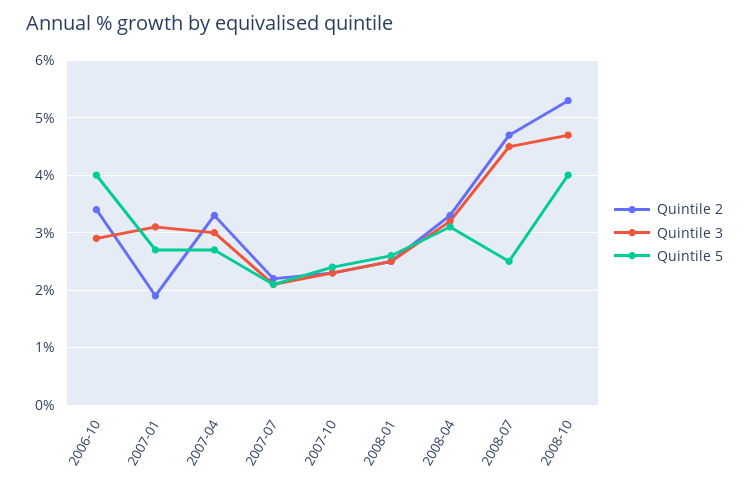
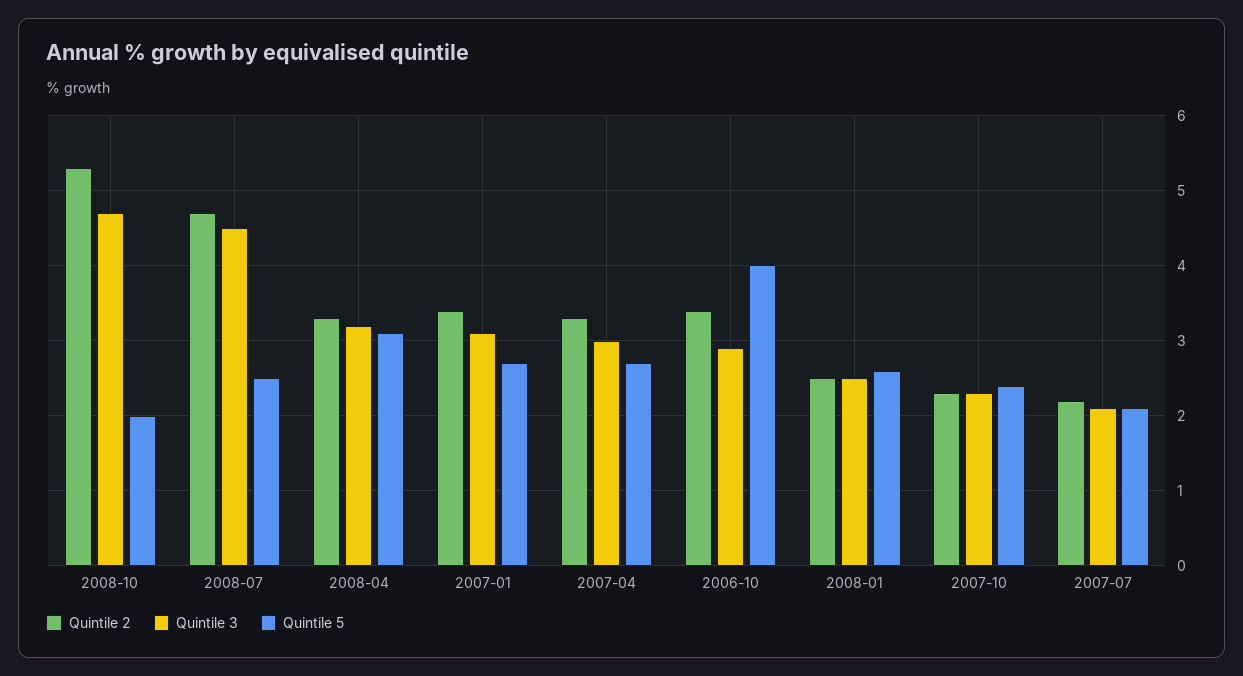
Quintile 2, 2007-01: 2 -> 3.4
Quintile 5, 2008-10: 4 -> 2

